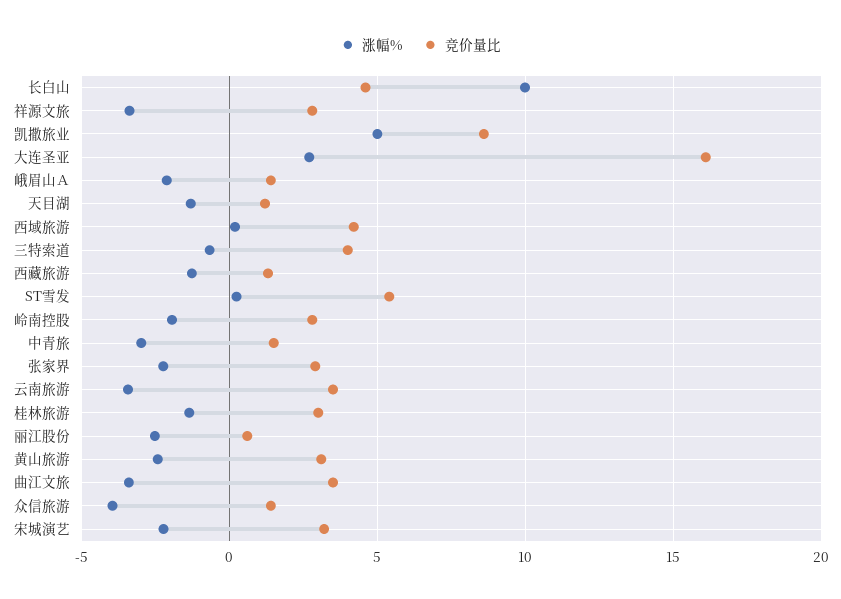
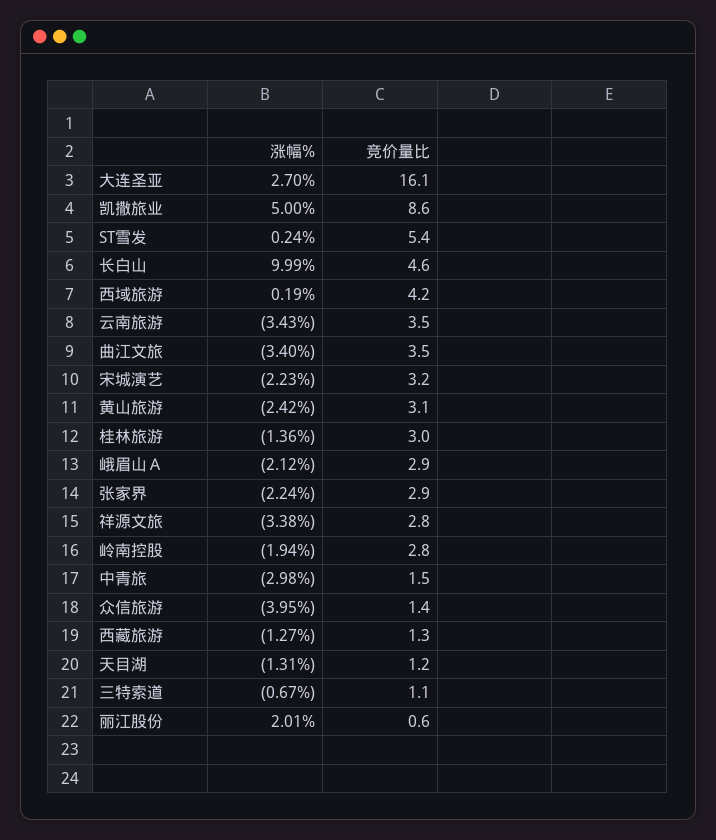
竞价量比, 峨眉山Ａ: 1.5 -> 2.9
竞价量比, 三特索道: 4 -> 1.1
涨幅%, 丽江股份: -2.5 -> 2.01

